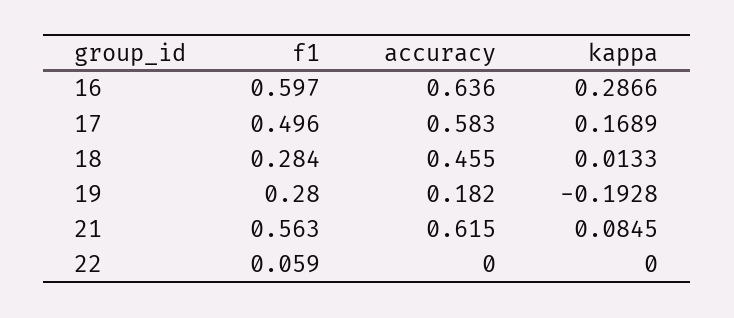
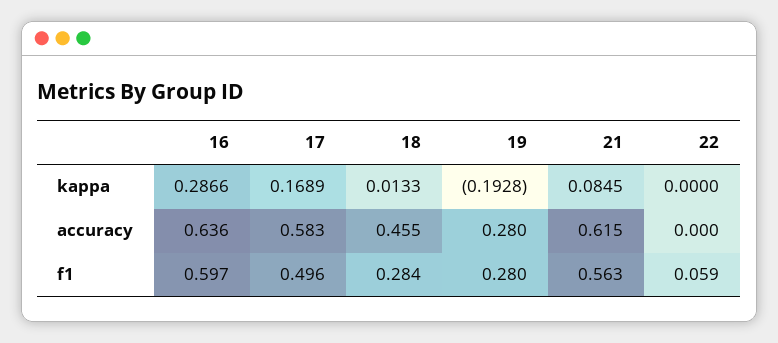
accuracy, 19: 0.182 -> 0.28

